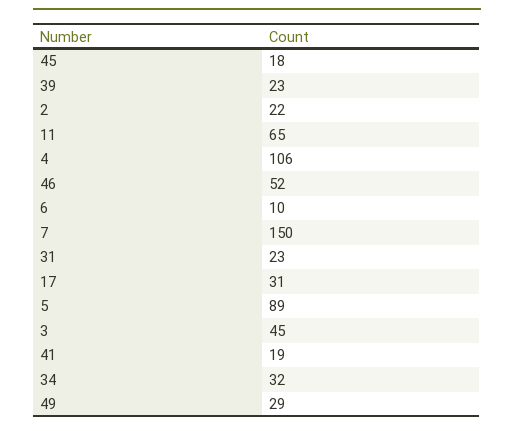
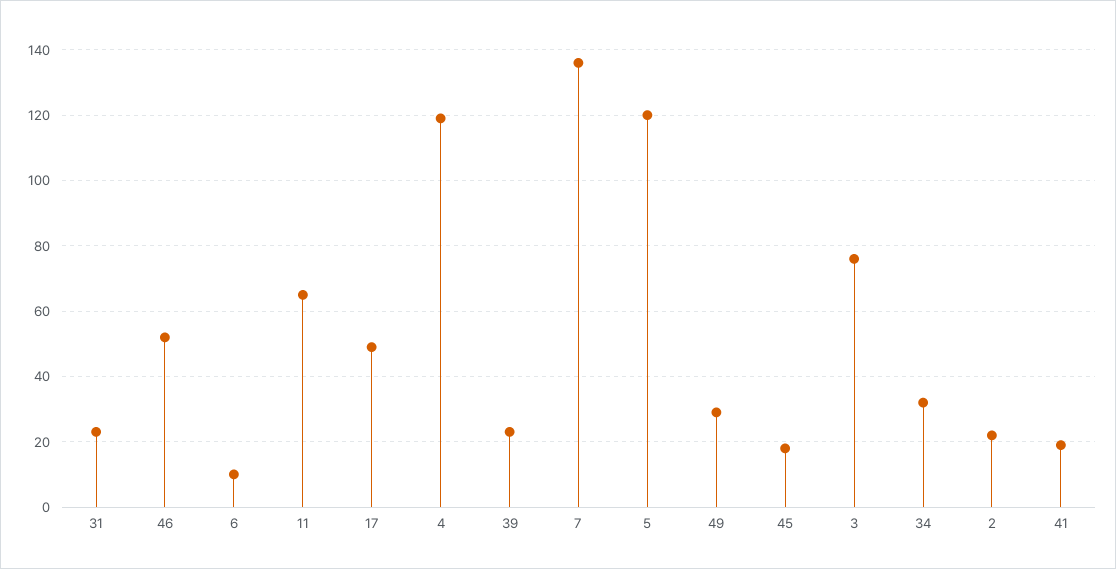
4: 106 -> 120
7: 150 -> 135
17: 31 -> 50
5: 89 -> 120
3: 45 -> 75

